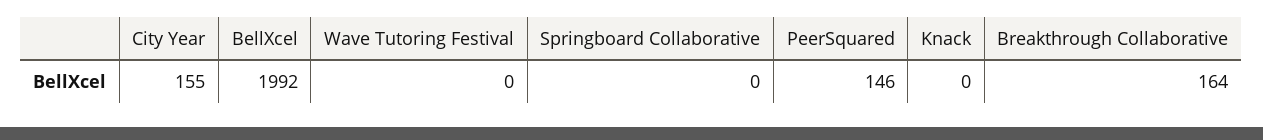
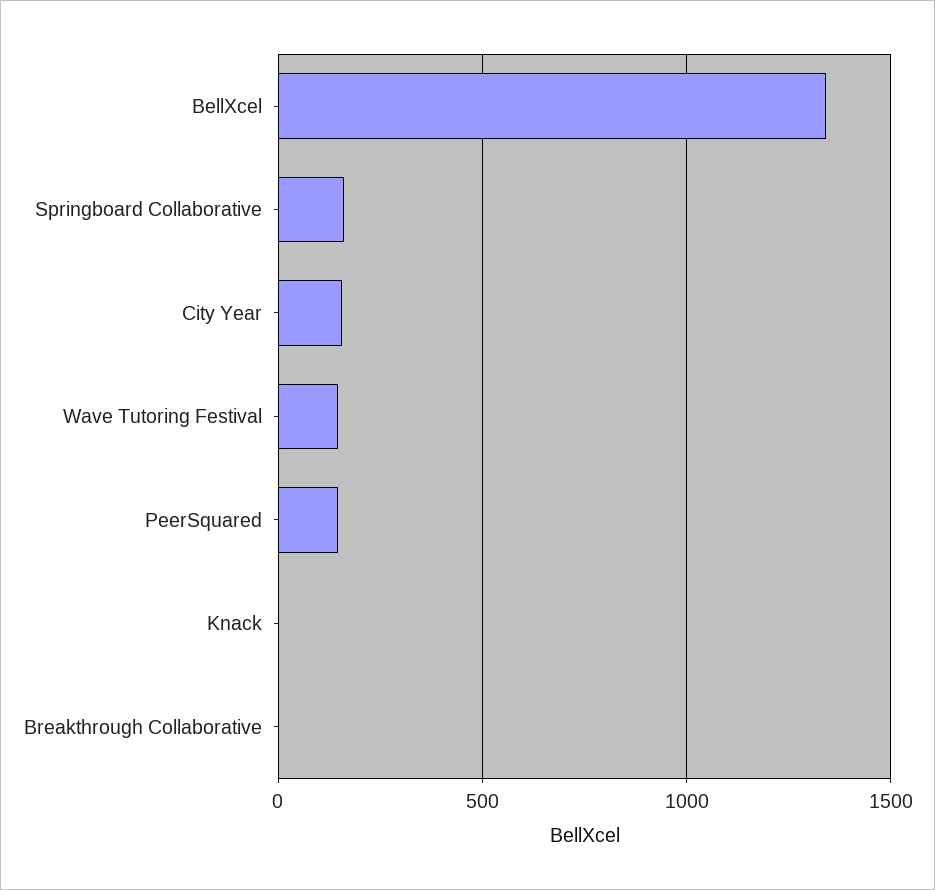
BellXcel: 1992 -> 1350
Wave Tutoring Festival: 0 -> 150
Springboard Collaborative: 0 -> 150
Breakthrough Collaborative: 164 -> 0

